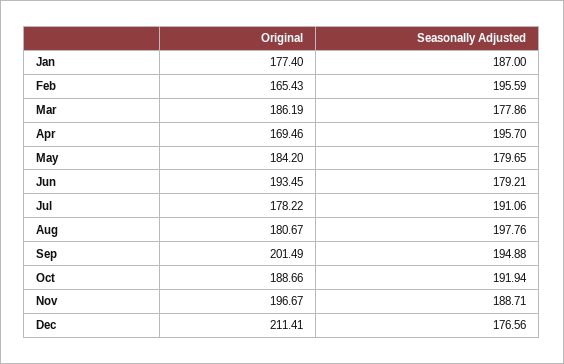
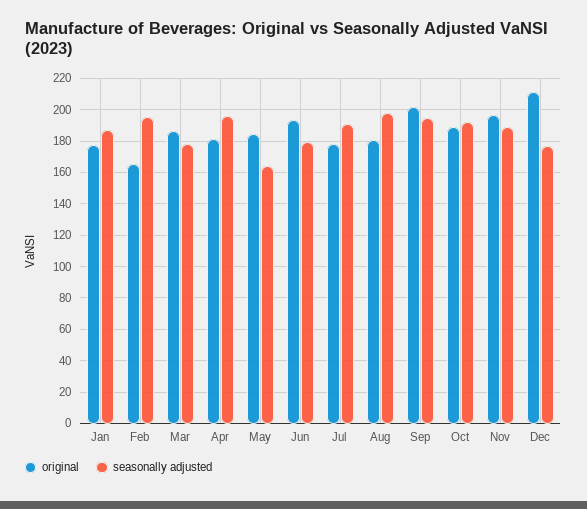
Original, Apr: 169.46 -> 180
Seasonally Adjusted, May: 179.65 -> 165

